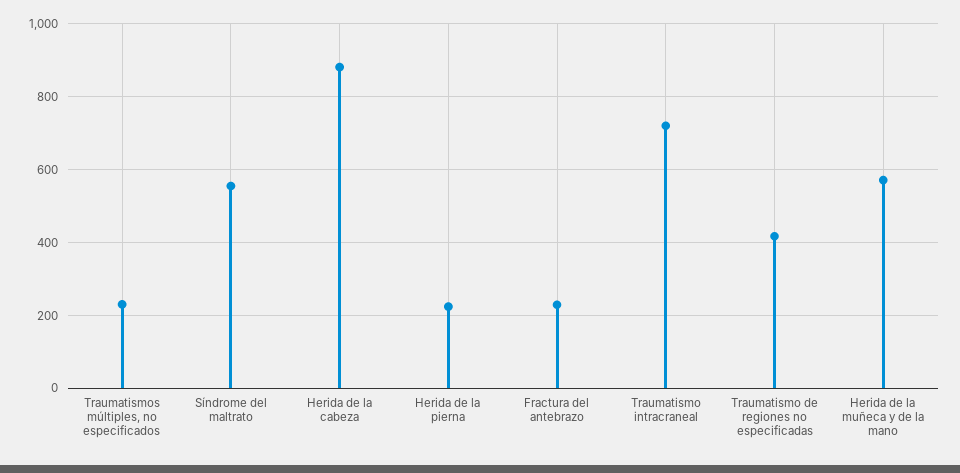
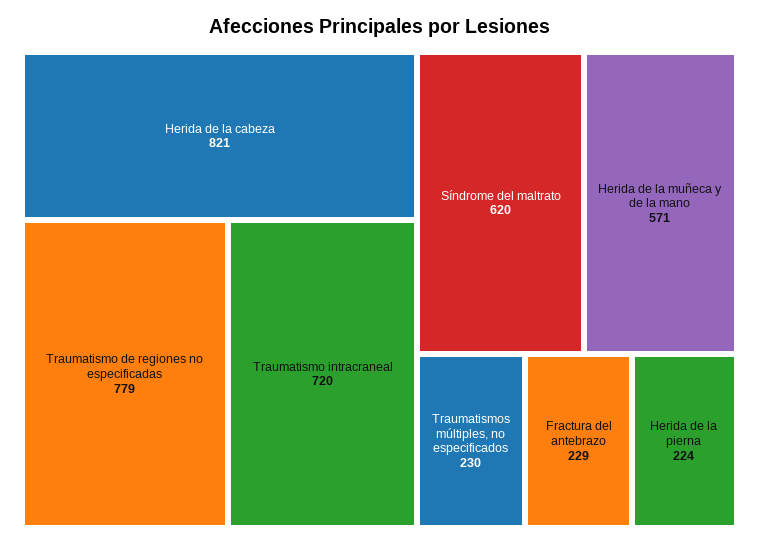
Síndrome del maltrato: 560 -> 620
Herida de la cabeza: 880 -> 821
Traumatismo de regiones no especificadas: 420 -> 779

